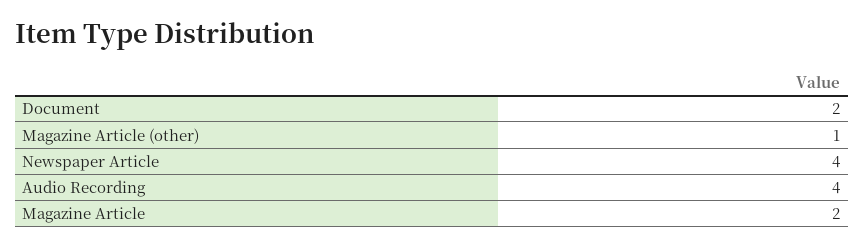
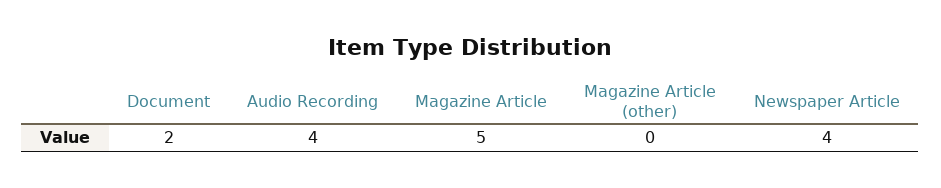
Magazine Article (other): 1 -> 0
Magazine Article: 2 -> 5

